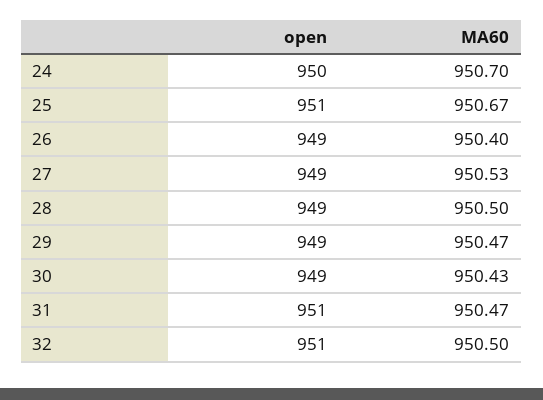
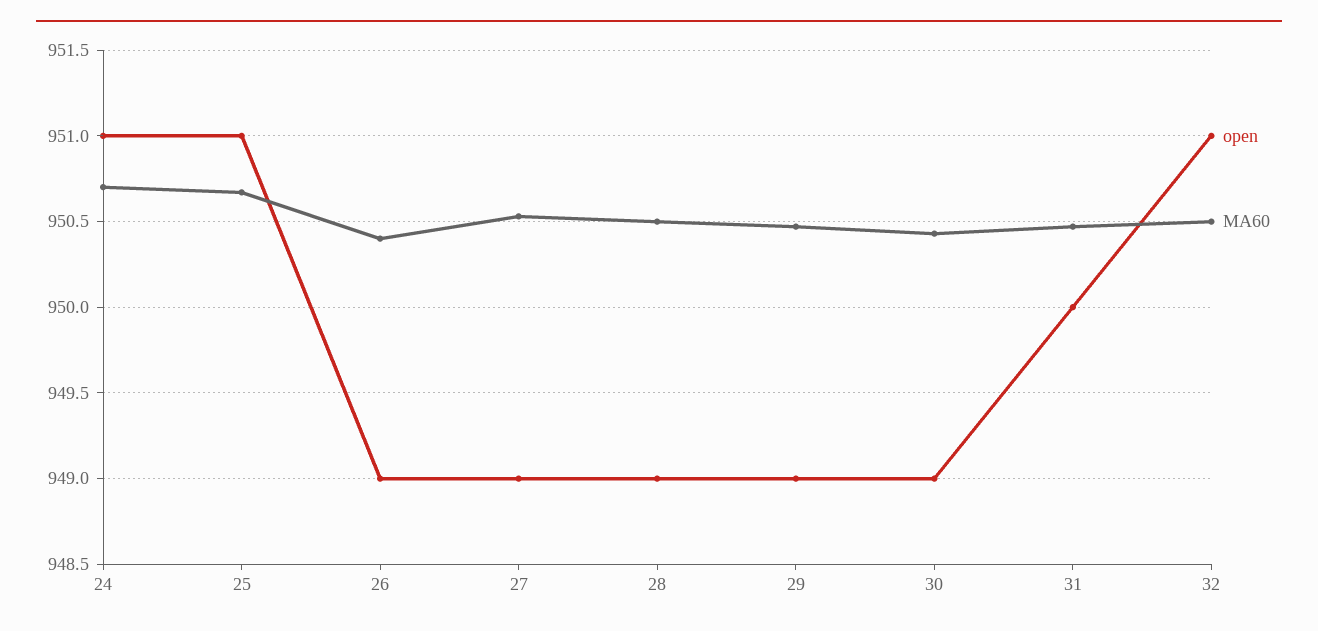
open, 24: 950 -> 951
open, 31: 951 -> 950

